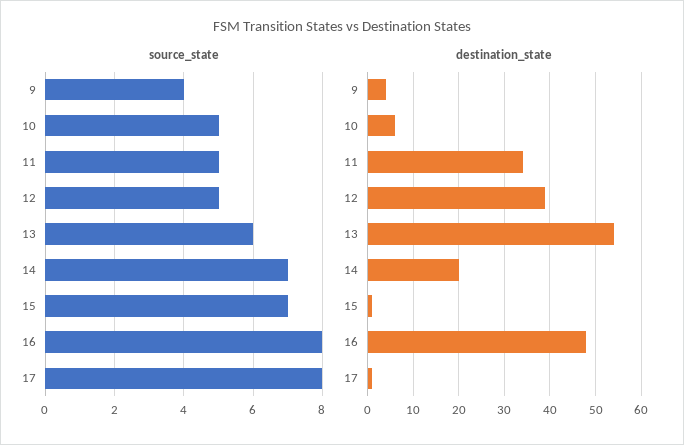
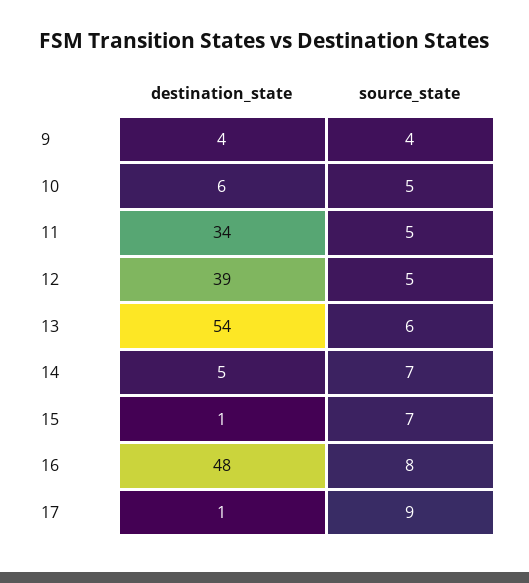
source_state, 17: 8 -> 9
destination_state, 14: 20 -> 5

